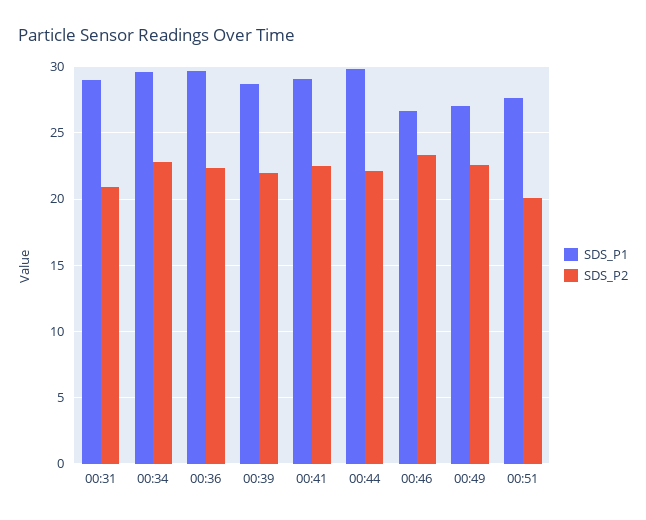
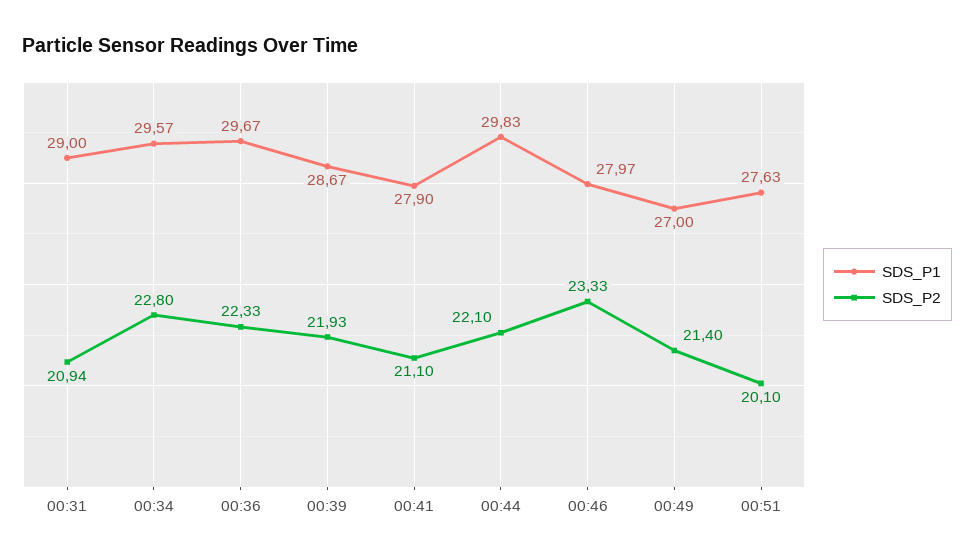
SDS_P1, 00:41: 29 -> 27.9
SDS_P2, 00:41: 22.5 -> 21.1
SDS_P1, 00:46: 26.5 -> 27.97
SDS_P2, 00:49: 22.5 -> 21.4

